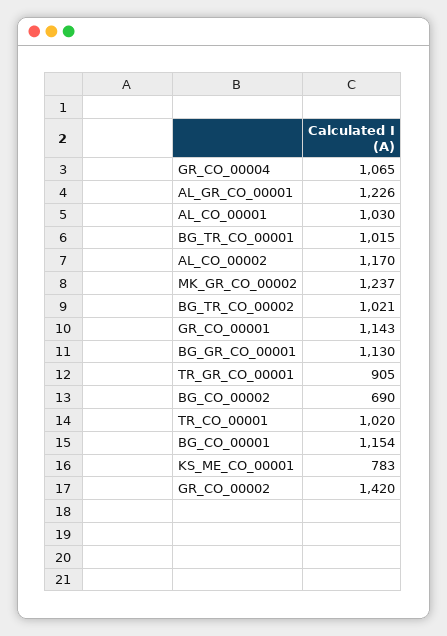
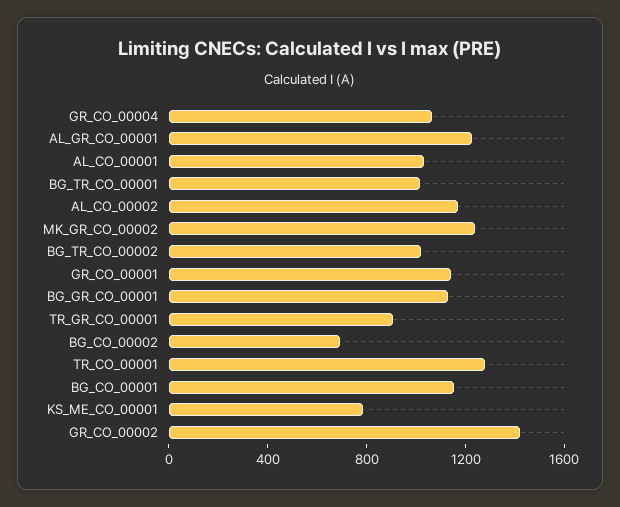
TR_CO_00001: 1020 -> 1300

